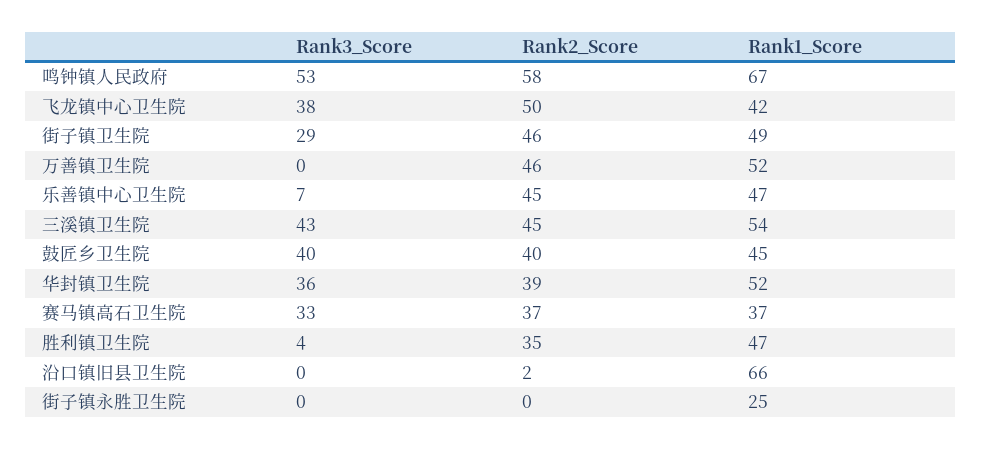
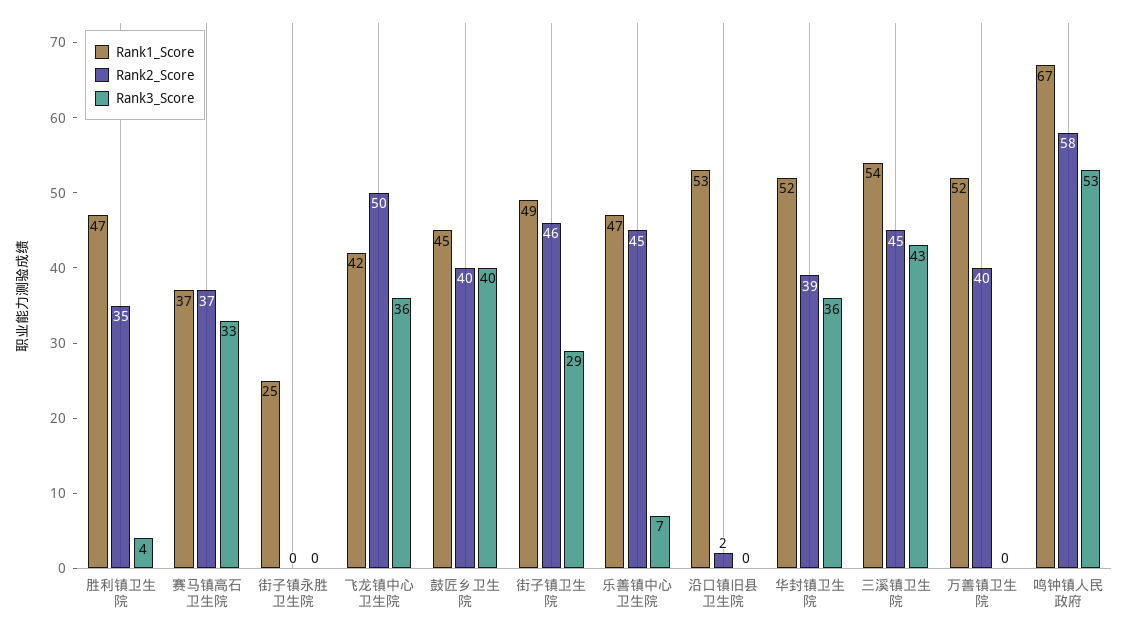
Rank3_Score, 飞龙镇中心卫生院: 38 -> 36
Rank2_Score, 万善镇卫生院: 46 -> 40
Rank1_Score, 沿口镇旧县卫生院: 66 -> 53

